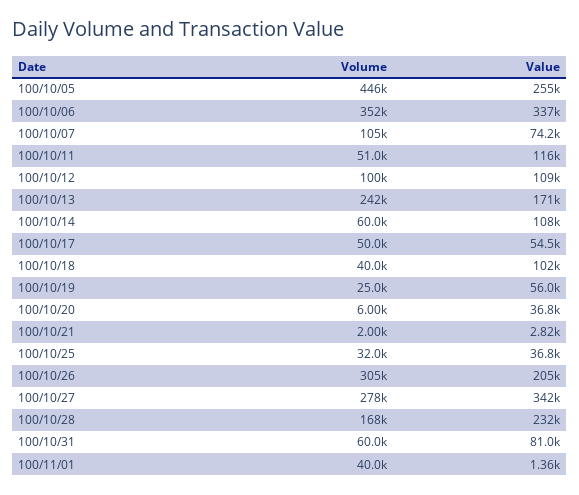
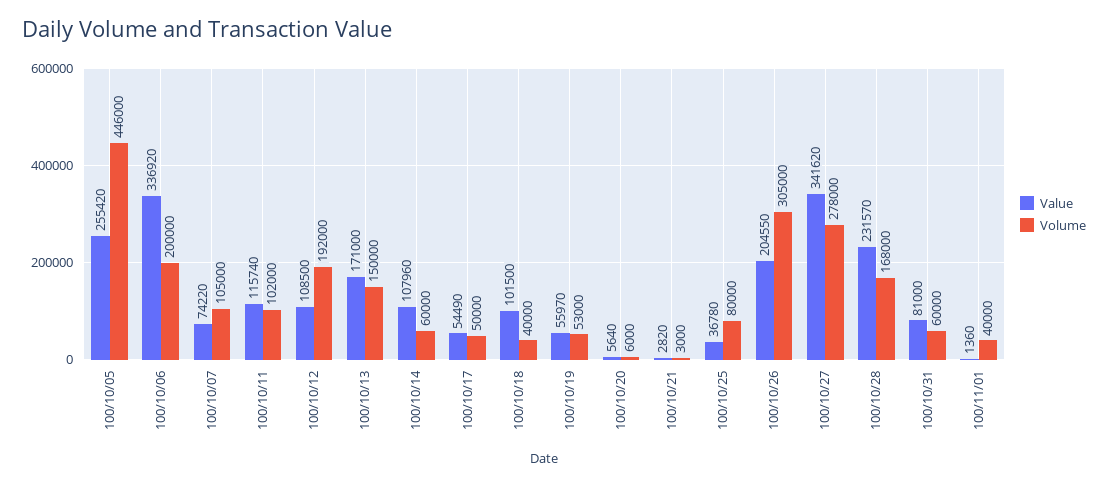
Volume, 100/10/06: 352000 -> 200000
Volume, 100/10/11: 51000 -> 102000
Volume, 100/10/12: 100000 -> 192000
Volume, 100/10/13: 242000 -> 150000
Volume, 100/10/19: 25000 -> 53000
Value, 100/10/20: 36800 -> 5640
Volume, 100/10/21: 2000 -> 3000
Volume, 100/10/25: 32000 -> 80000

